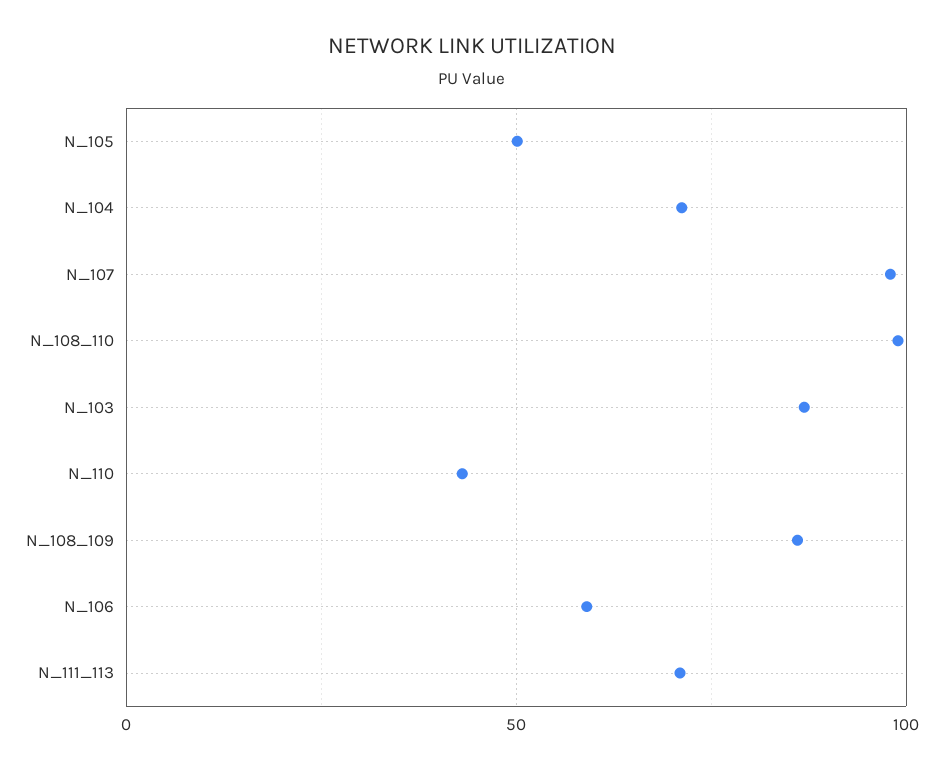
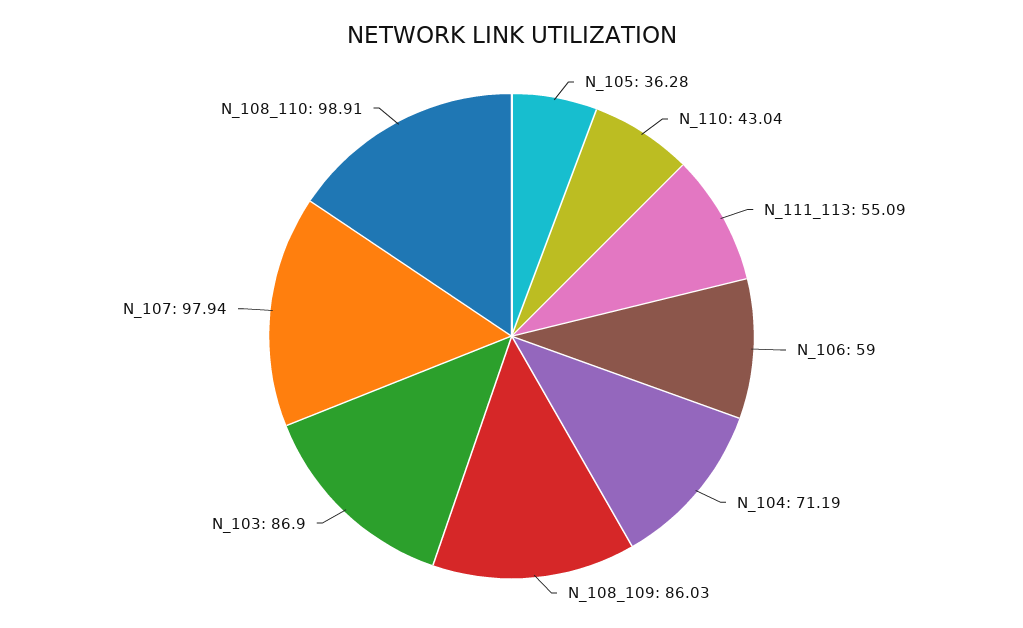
N_105: 50 -> 36.28
N_111_113: 70 -> 55.09

